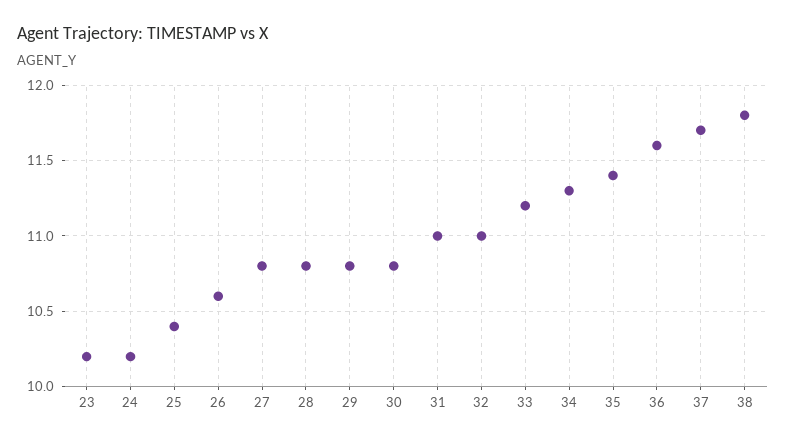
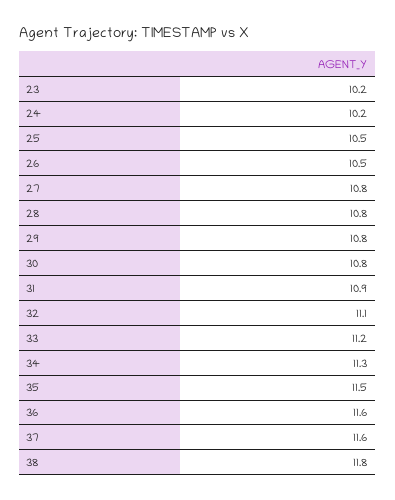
25: 10.4 -> 10.5
26: 10.6 -> 10.5
31: 11 -> 10.9
32: 11 -> 11.1
35: 11.4 -> 11.5
37: 11.7 -> 11.6

